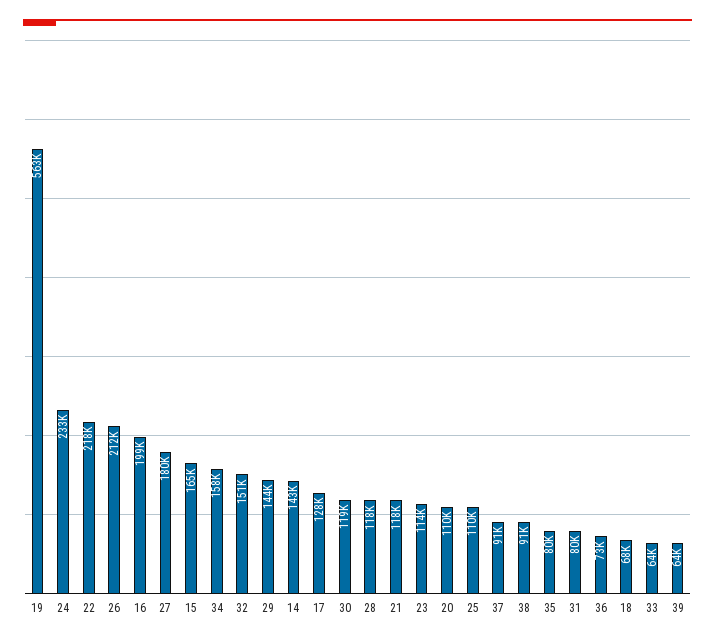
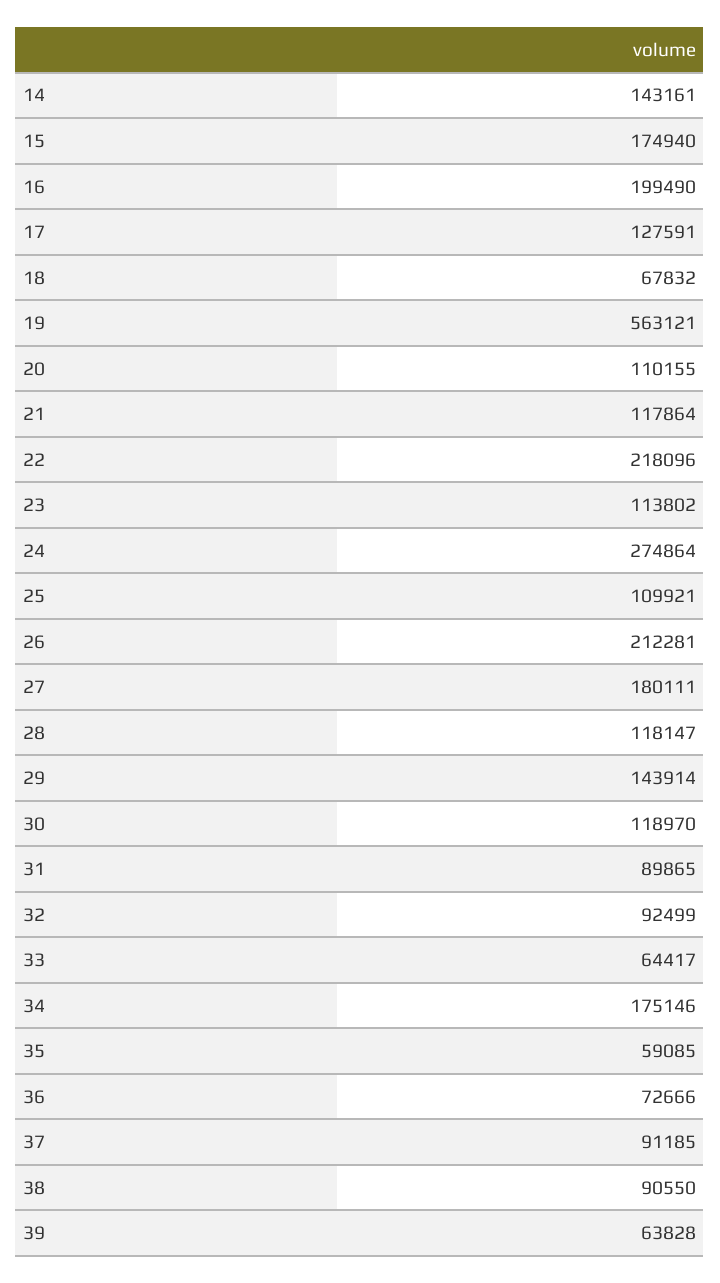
24: 233000 -> 274864
15: 165000 -> 174940
34: 158000 -> 175146
32: 151000 -> 92499
35: 80000 -> 59085
31: 80000 -> 89865

